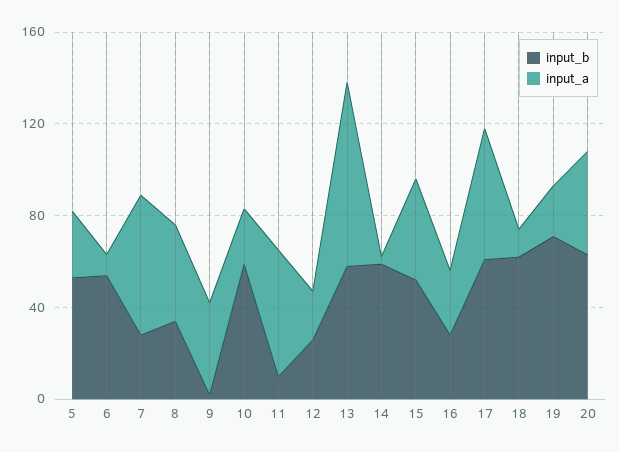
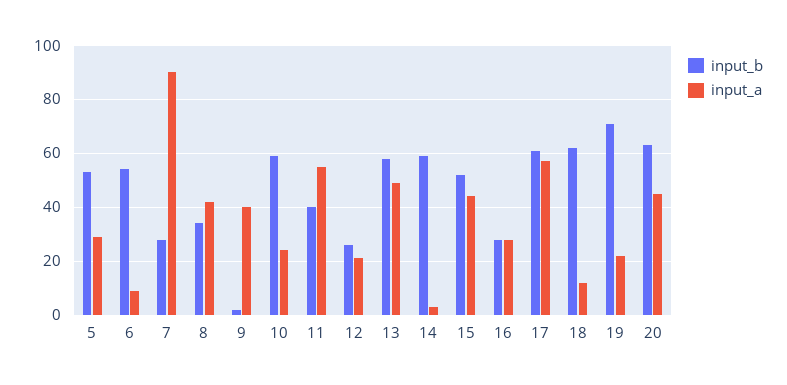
input_a, 7: 60 -> 90
input_b, 11: 10 -> 40
input_a, 13: 80 -> 50

